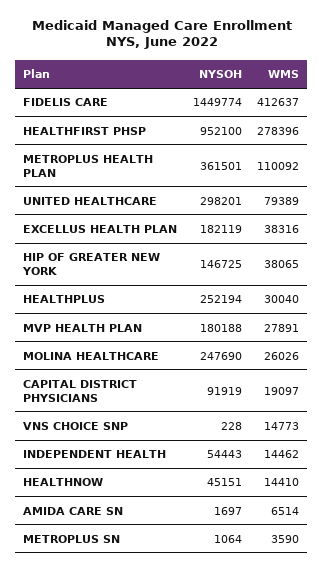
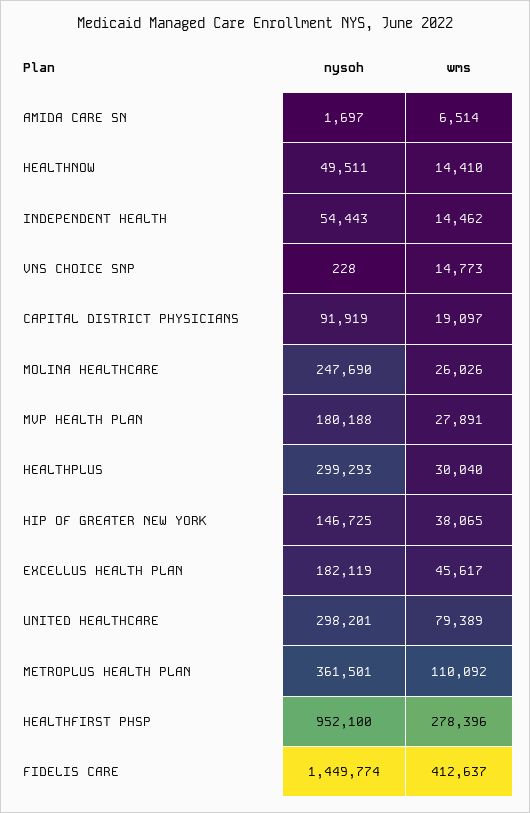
WMS, EXCELLUS HEALTH PLAN: 38316 -> 45617
NYSOH, HEALTHPLUS: 252194 -> 299293
NYSOH, HEALTHNOW: 45151 -> 49511
NYSOH, METROPLUS SN: 1064 -> none
WMS, METROPLUS SN: 3590 -> none

